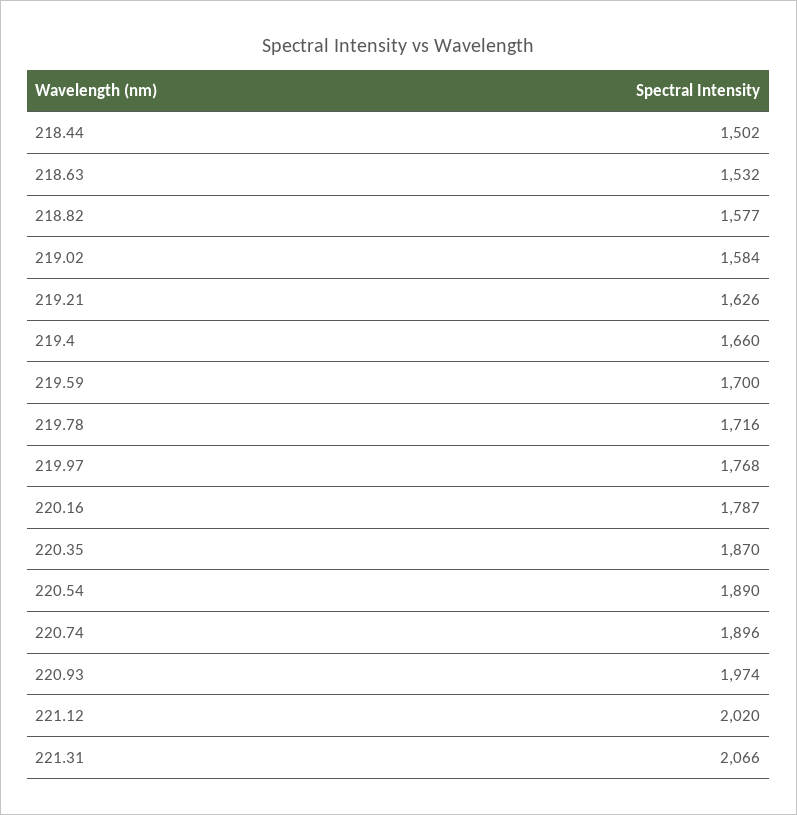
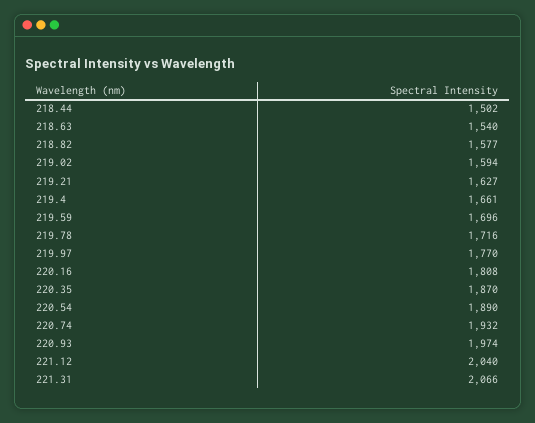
218.63: 1532 -> 1540
219.02: 1584 -> 1594
219.21: 1626 -> 1627
219.4: 1660 -> 1661
219.59: 1700 -> 1696
219.97: 1768 -> 1770
220.16: 1787 -> 1808
220.74: 1896 -> 1932
221.12: 2020 -> 2040

